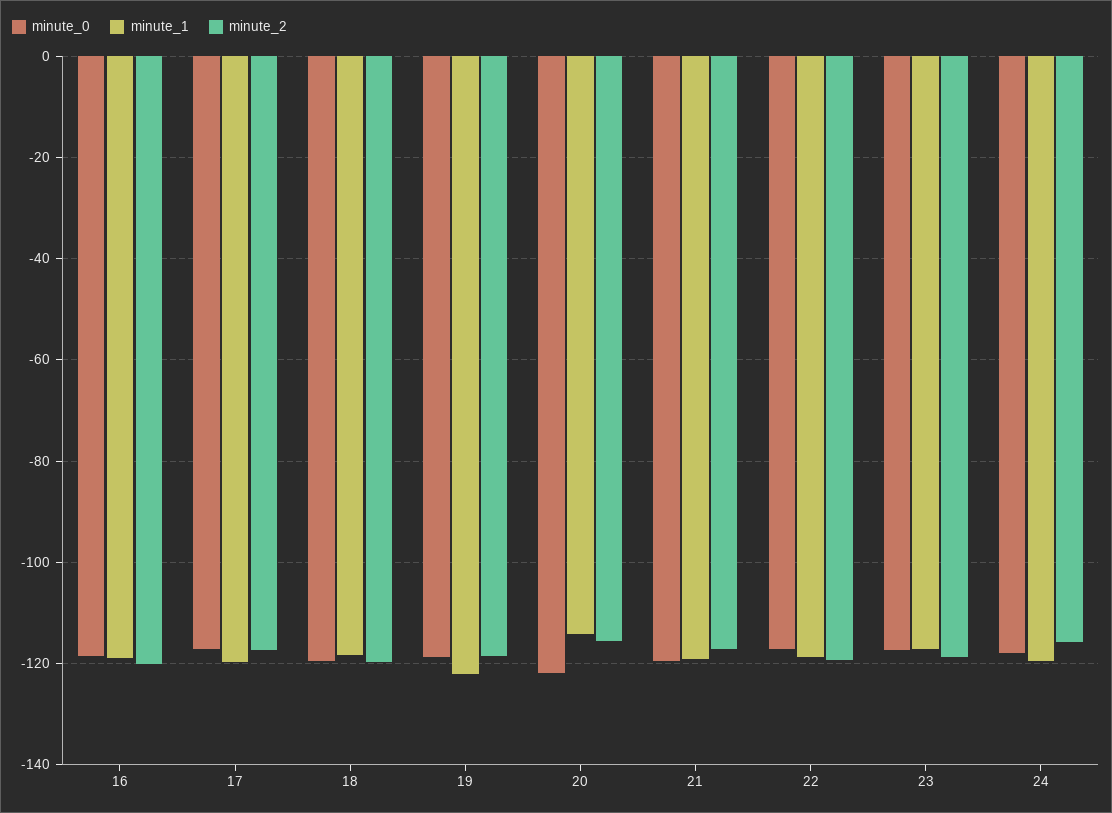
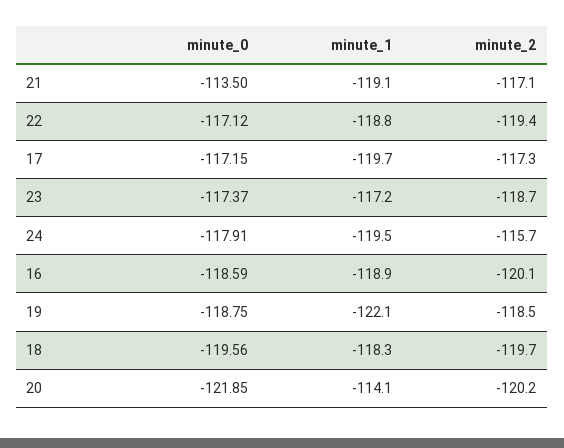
minute_2, 20: -116 -> -120.2
minute_0, 21: -120 -> -113.5

